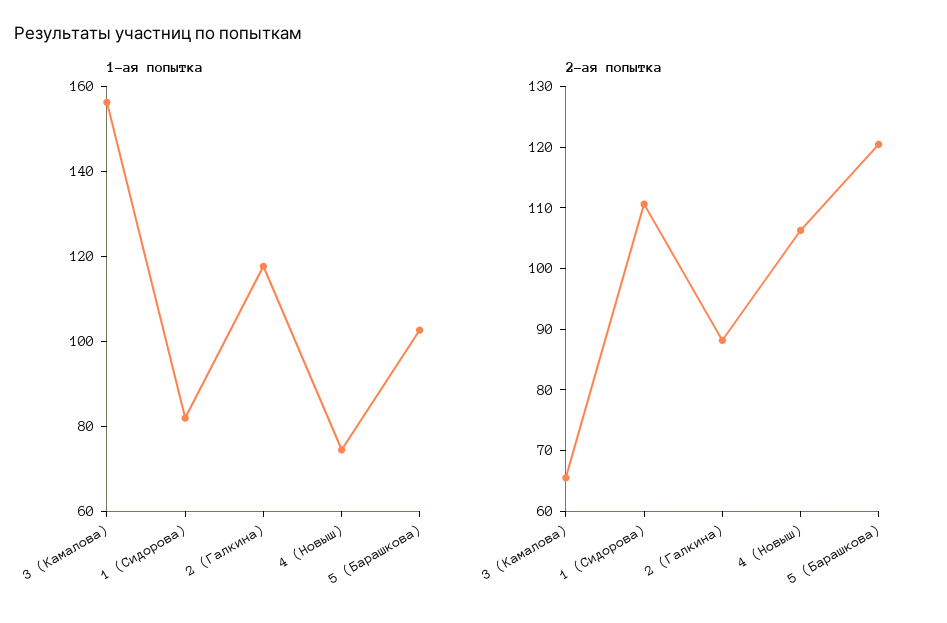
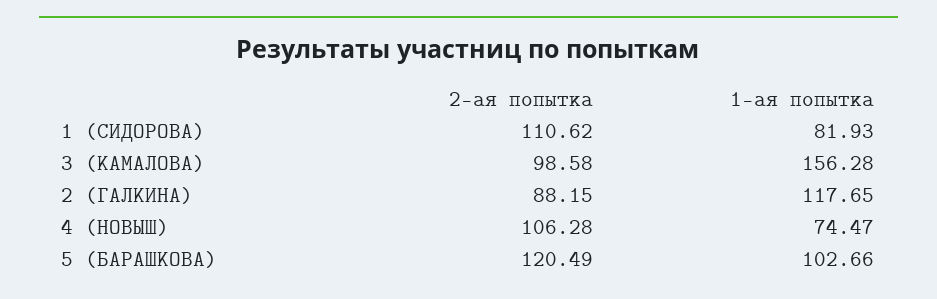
2-ая попытка, 3 (Камалова): 66 -> 98.58

